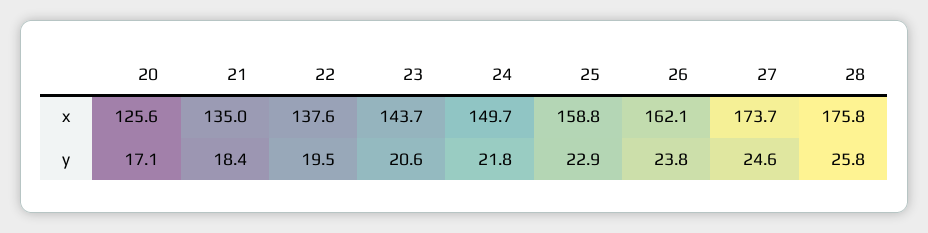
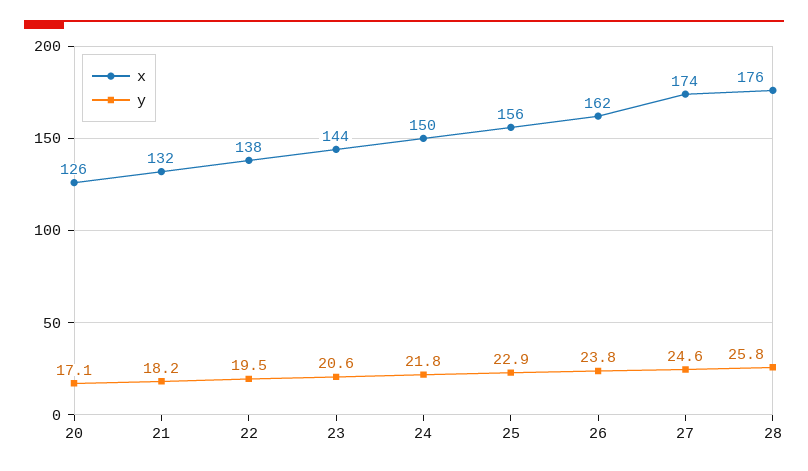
x, 21: 135 -> 132
x, 25: 158.8 -> 156
y, 21: 18.4 -> 18.2

